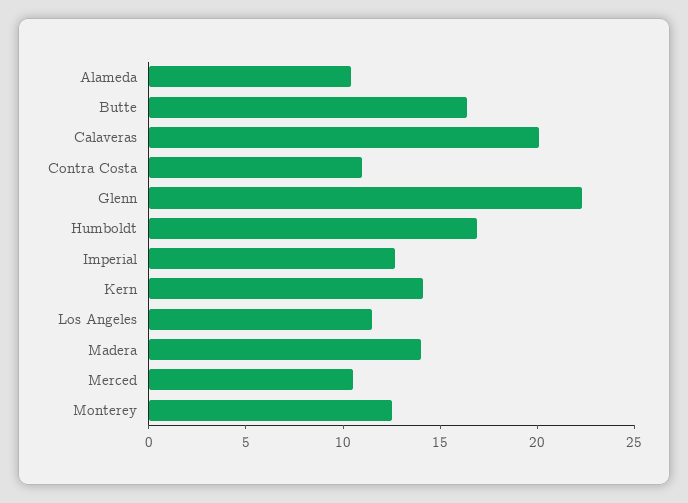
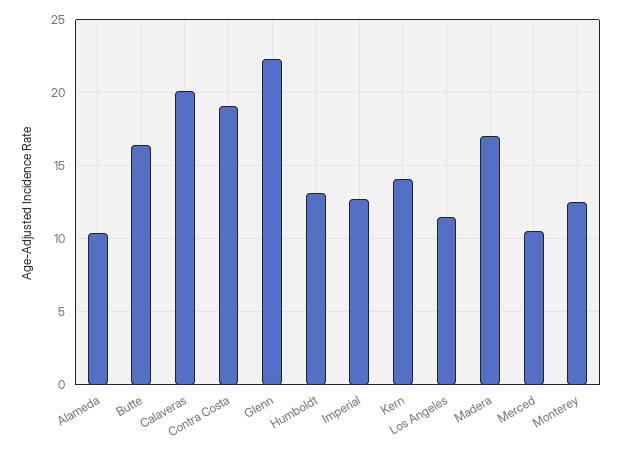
Contra Costa: 11 -> 19
Humboldt: 17 -> 13
Madera: 14 -> 17

